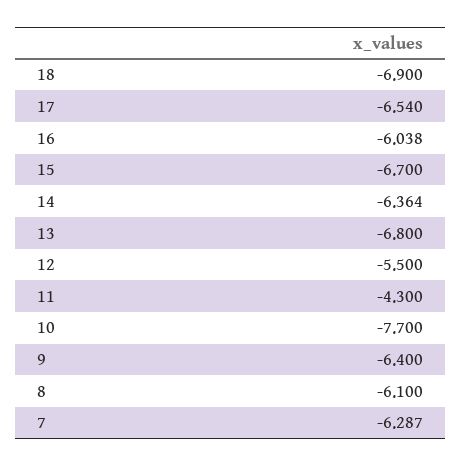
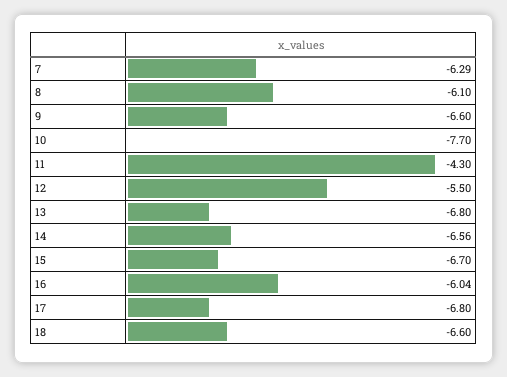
18: -6.9 -> -6.6
17: -6.54 -> -6.8
14: -6.364 -> -6.56
9: -6.4 -> -6.6

